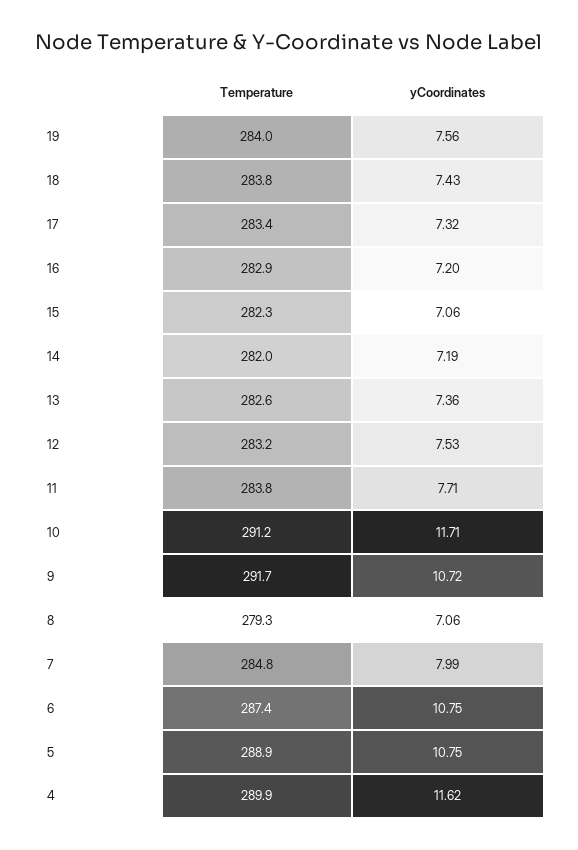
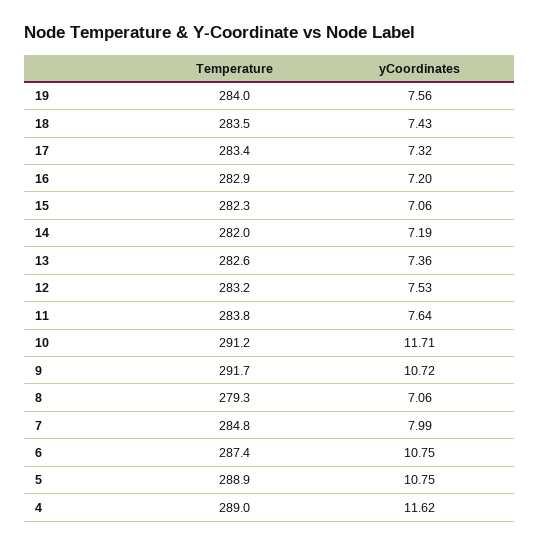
Temperature, 18: 283.8 -> 283.5
yCoordinates, 11: 7.71 -> 7.64
Temperature, 4: 289.9 -> 289

